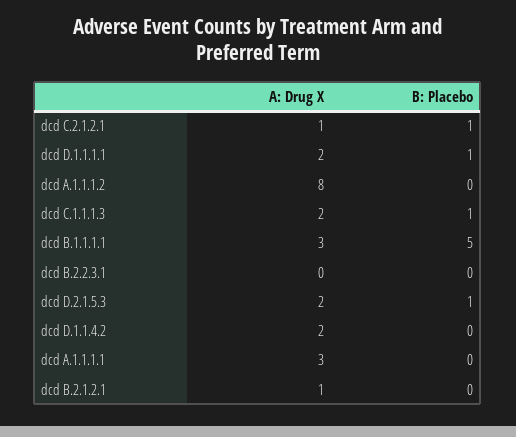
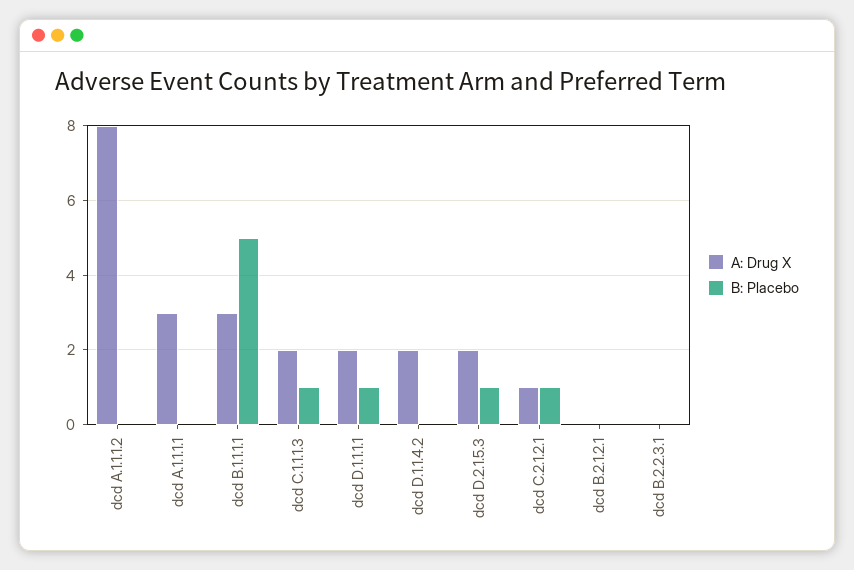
A: Drug X, dcd B.2.1.2.1: 1 -> 0

